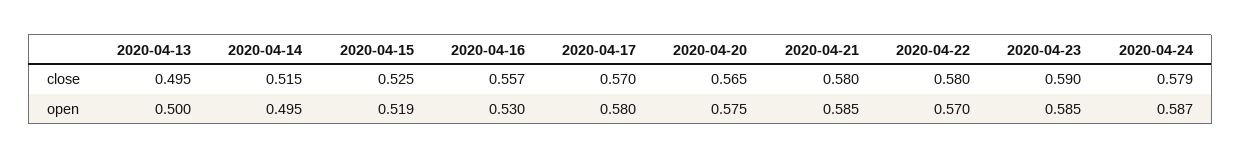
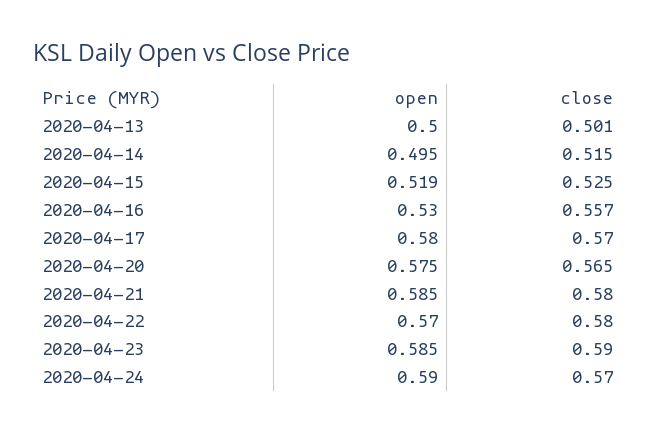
2020-04-13, close: 0.495 -> 0.501
2020-04-24, close: 0.579 -> 0.57
2020-04-24, open: 0.587 -> 0.59

